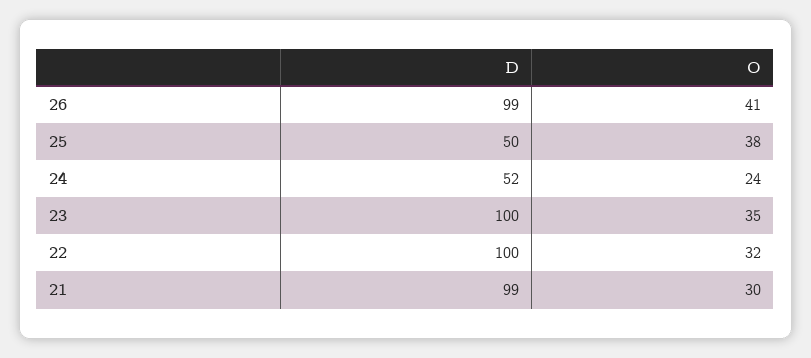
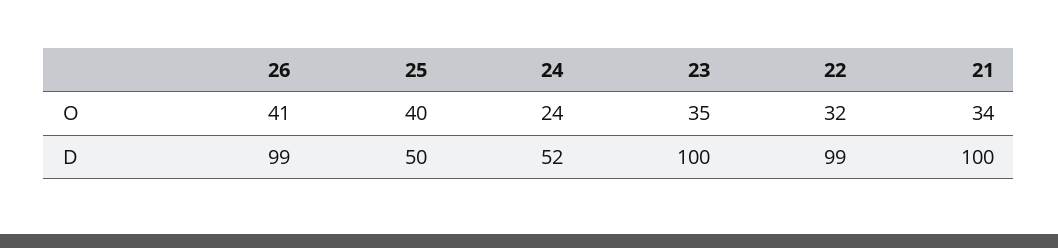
O, 25: 38 -> 40
D, 22: 100 -> 99
D, 21: 99 -> 100
O, 21: 30 -> 34

